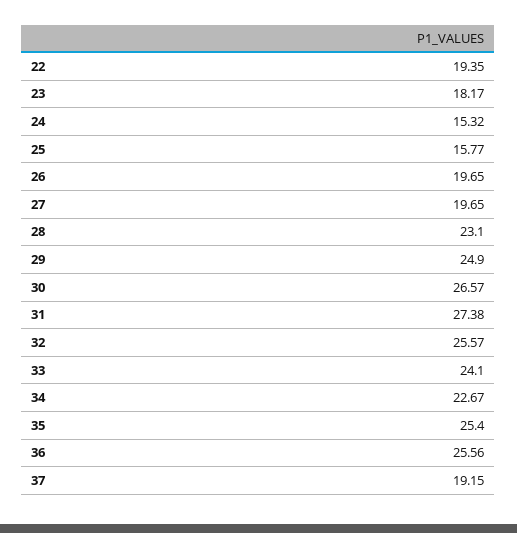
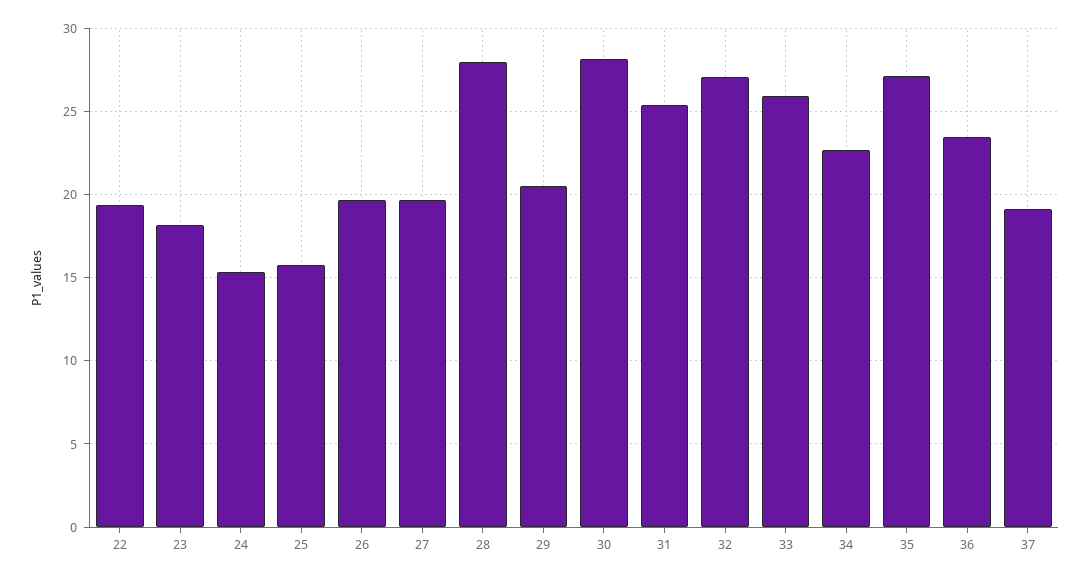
28: 23.1 -> 28
29: 24.9 -> 20.5
30: 26.57 -> 28
31: 27.38 -> 25.5
32: 25.57 -> 27
33: 24.1 -> 26
35: 25.4 -> 27
36: 25.56 -> 23.5

